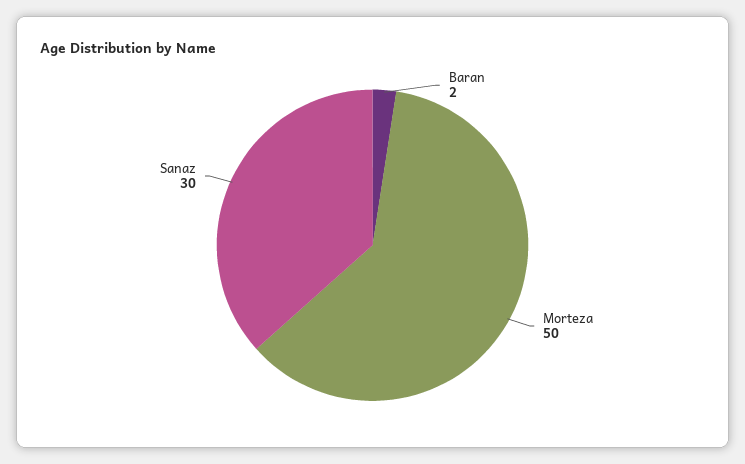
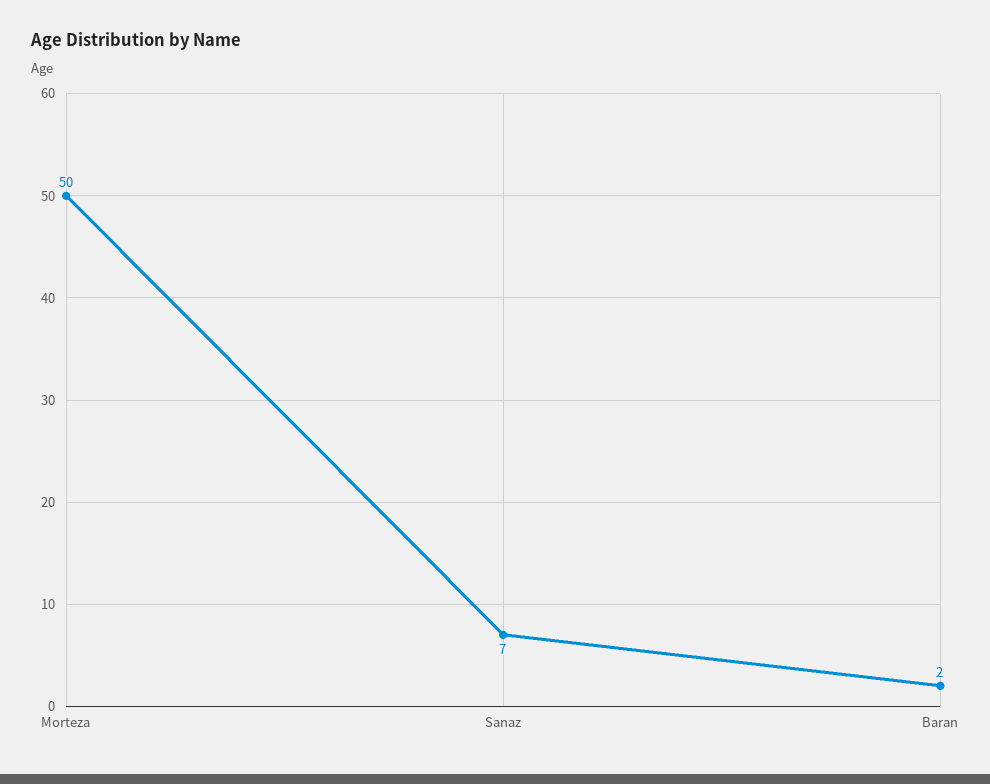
Sanaz: 30 -> 7

